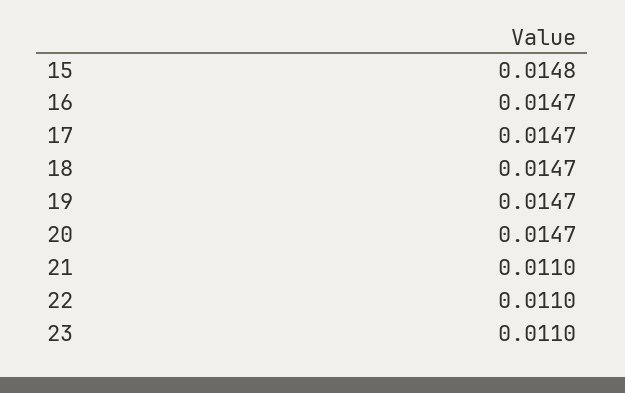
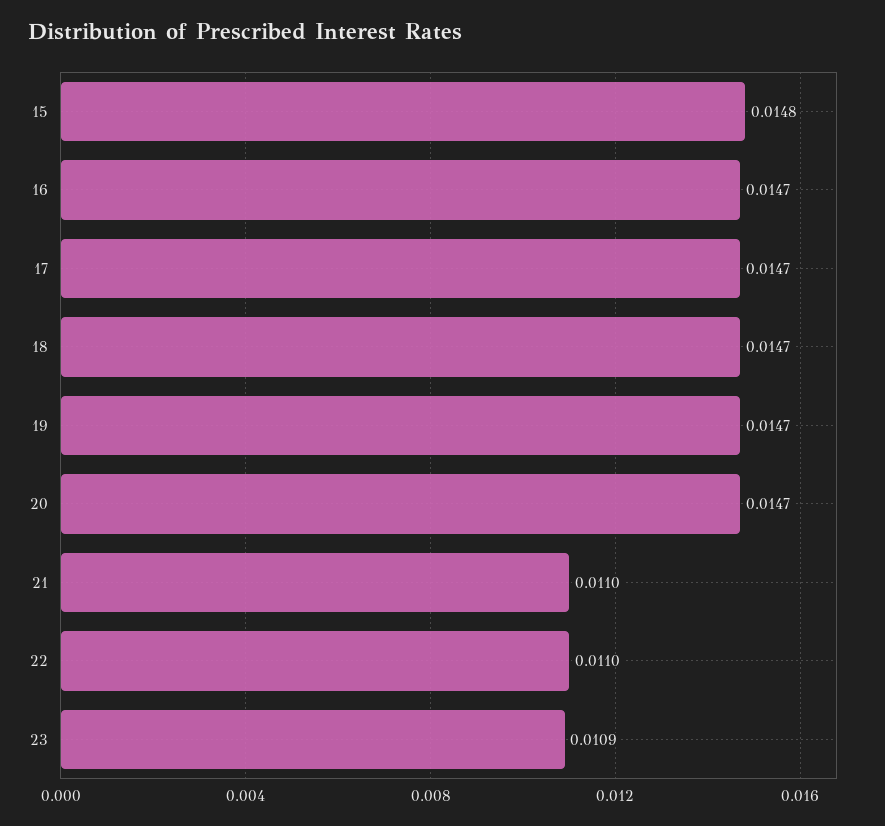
23: 0.011 -> 0.0109

